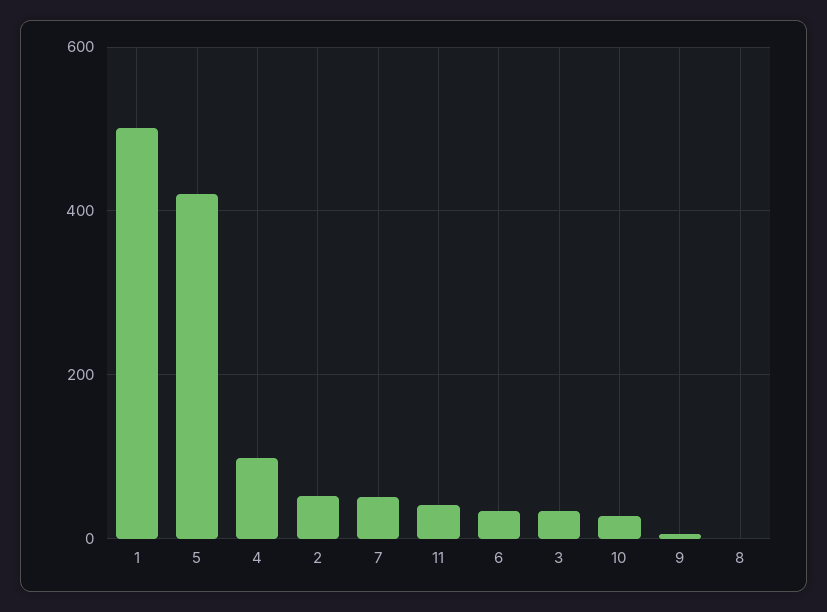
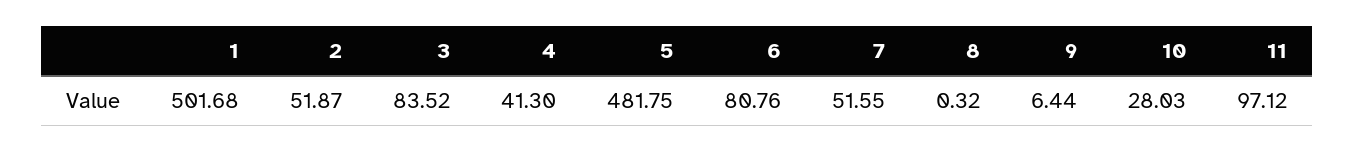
5: 420 -> 481.75
4: 100 -> 41.3
11: 40 -> 97.12
6: 40 -> 80.76
3: 40 -> 83.52

